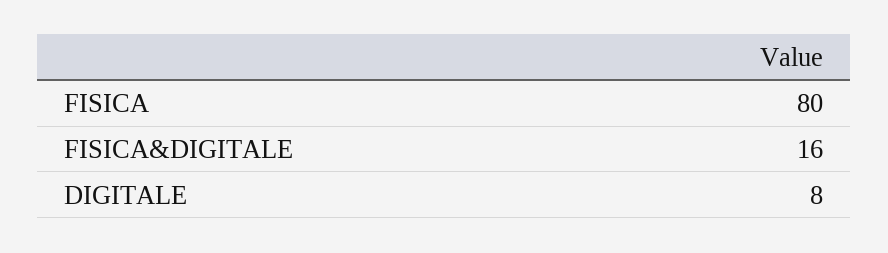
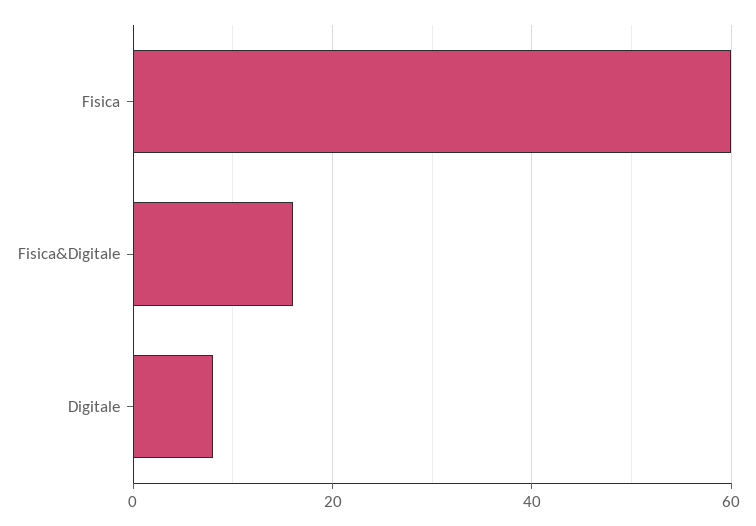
FISICA: 80 -> 60

